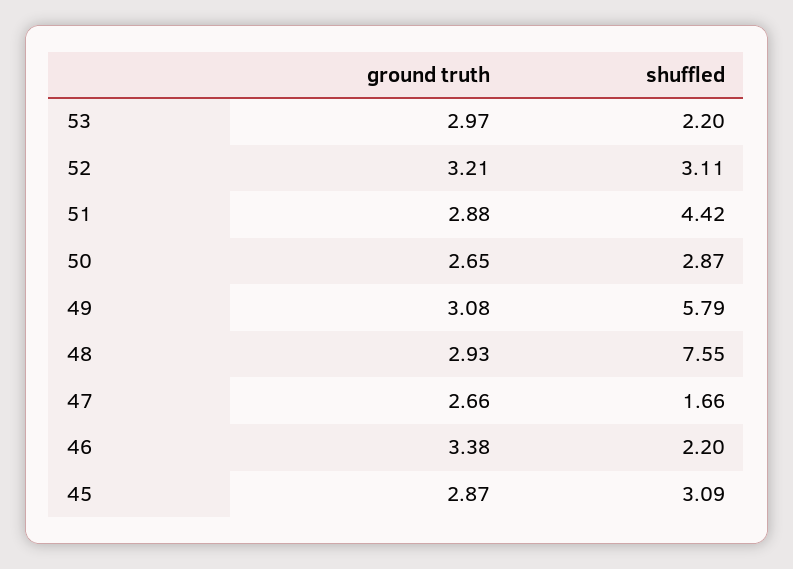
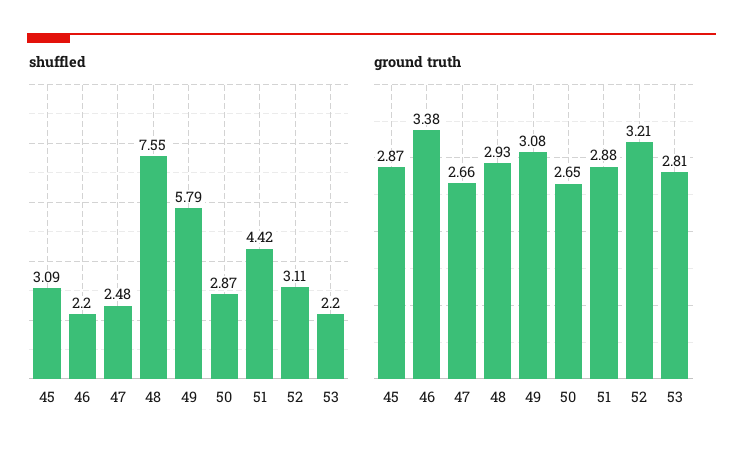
ground truth, 53: 2.97 -> 2.81
shuffled, 47: 1.66 -> 2.48

